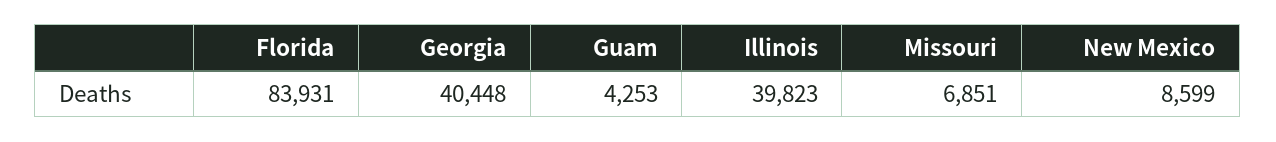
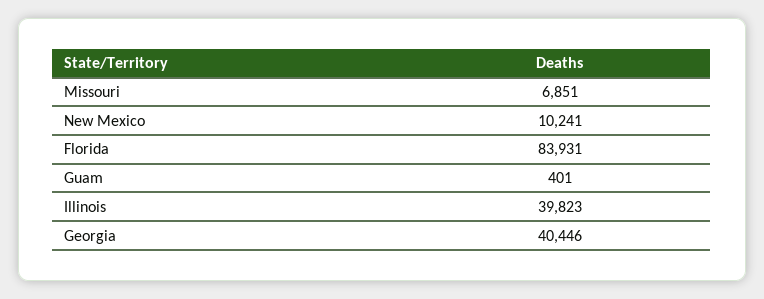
Georgia: 40448 -> 40446
Guam: 4253 -> 401
New Mexico: 8599 -> 10241

